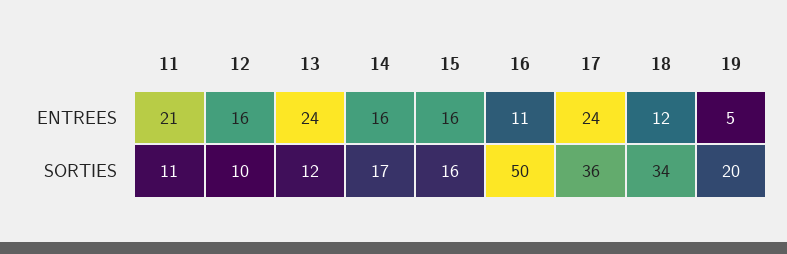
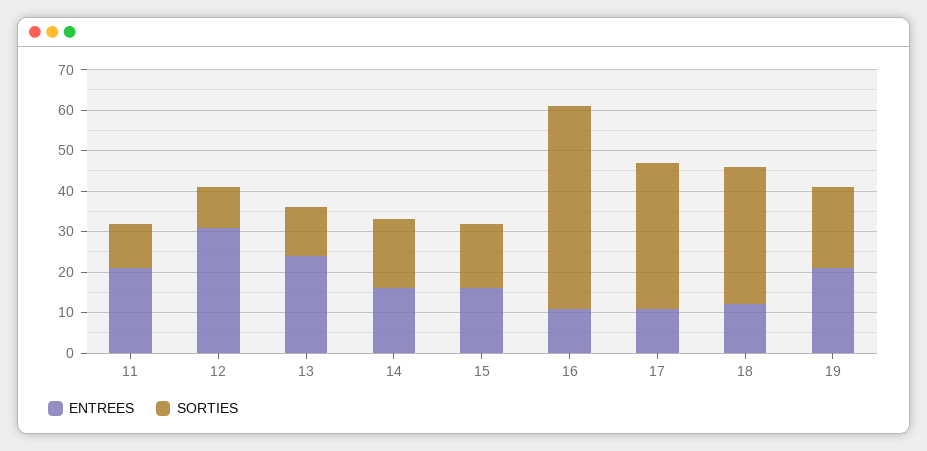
ENTREES, 12: 16 -> 30
ENTREES, 17: 24 -> 10
ENTREES, 19: 5 -> 20

